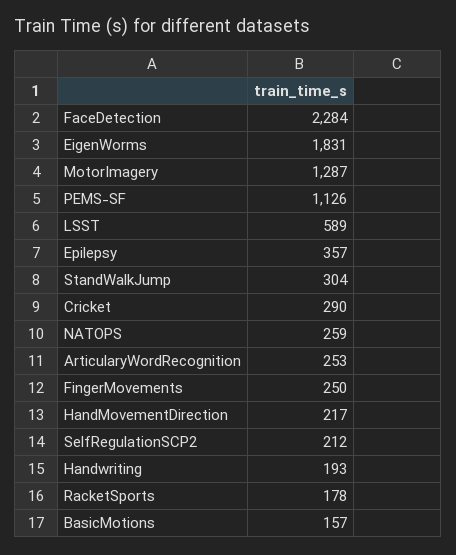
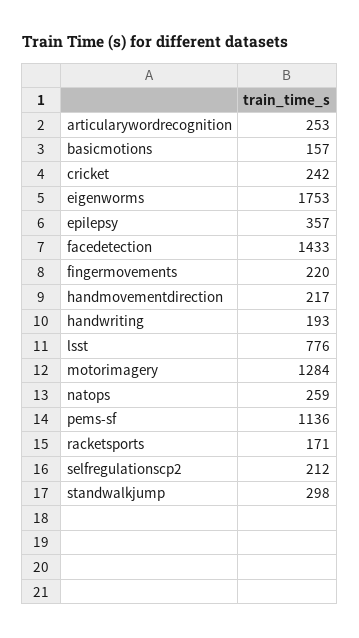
FaceDetection: 2284 -> 1433
EigenWorms: 1831 -> 1753
MotorImagery: 1287 -> 1284
PEMS-SF: 1126 -> 1136
LSST: 589 -> 776
StandWalkJump: 304 -> 298
Cricket: 290 -> 242
FingerMovements: 250 -> 220
RacketSports: 178 -> 171

